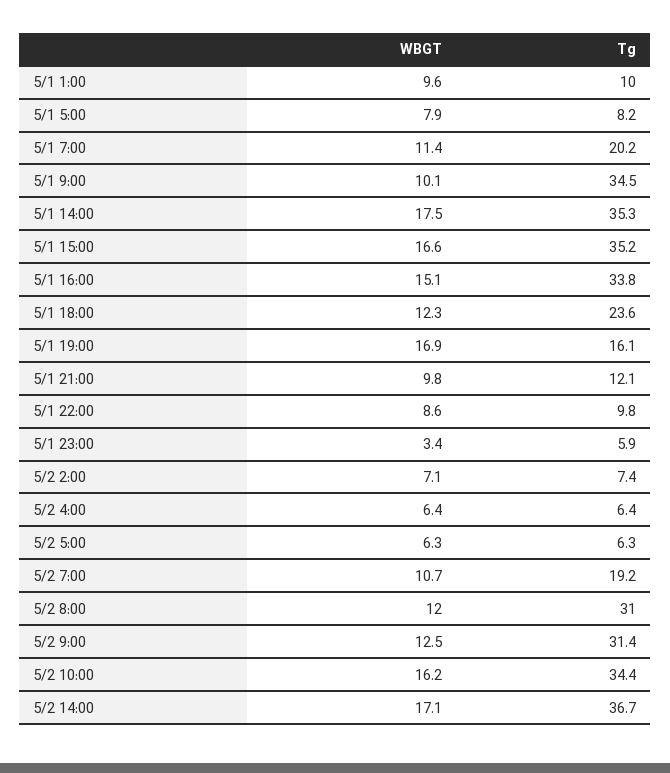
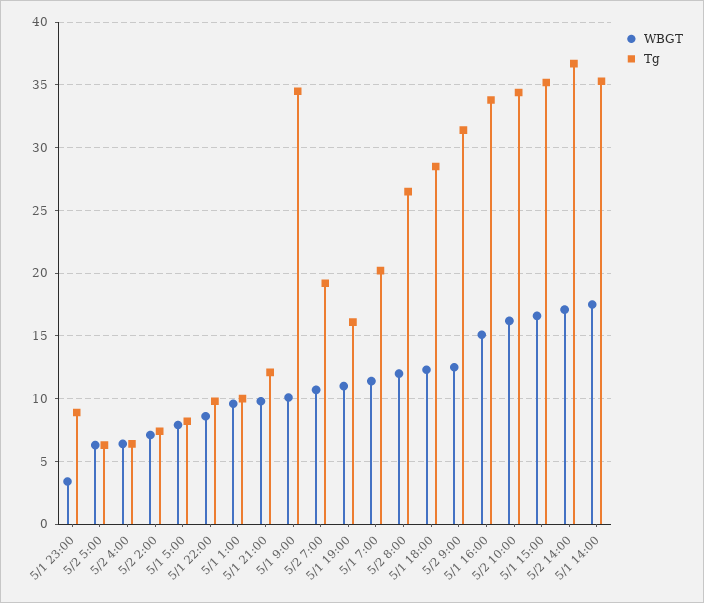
Tg, 5/1 18:00: 23.6 -> 28.5
WBGT, 5/1 19:00: 16.9 -> 11
Tg, 5/1 23:00: 5.9 -> 9
Tg, 5/2 8:00: 31 -> 26.5

